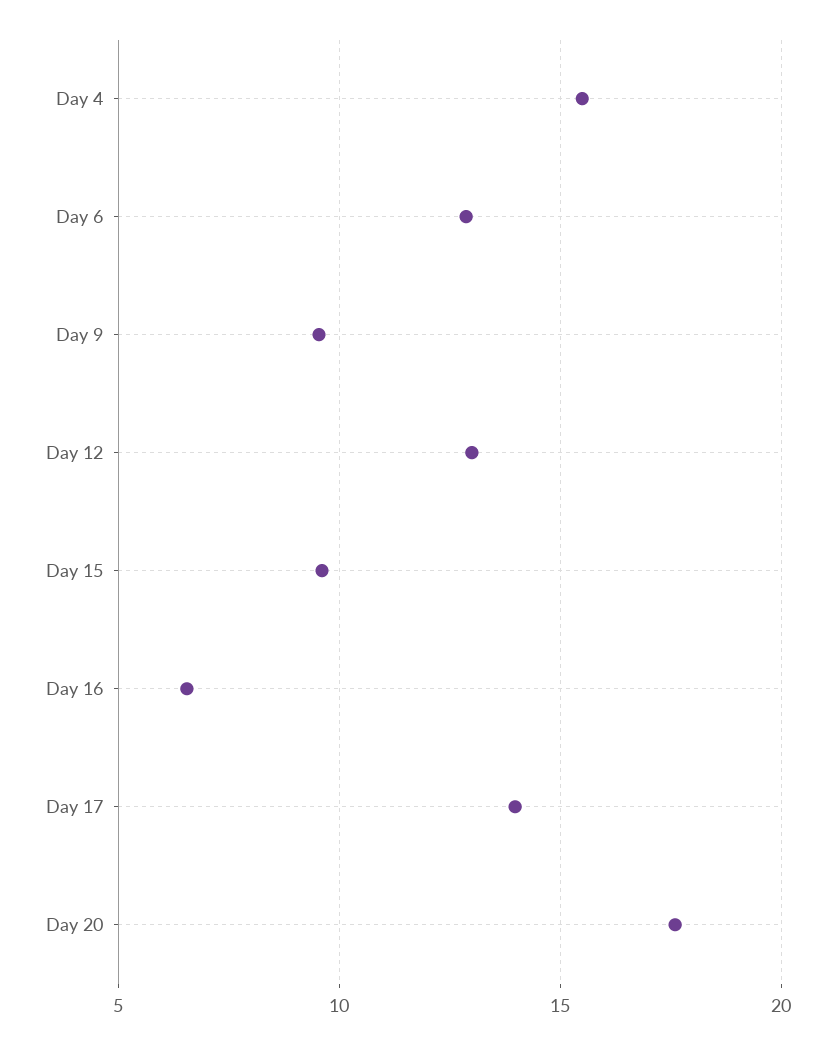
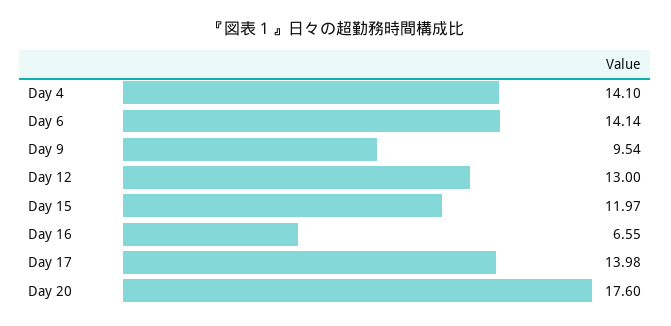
Day 4: 15.5 -> 14.1
Day 6: 13 -> 14.14
Day 15: 9.5 -> 11.97

